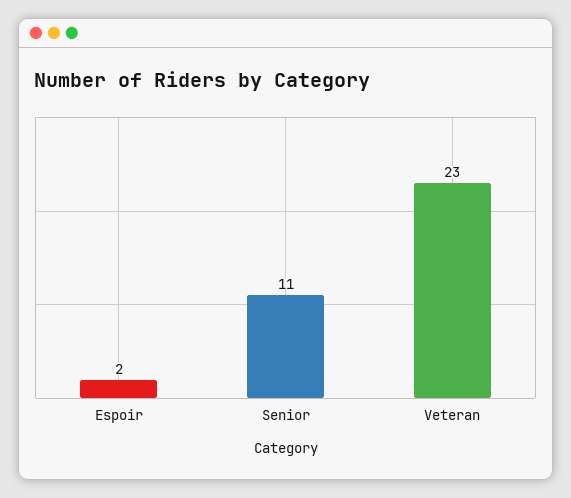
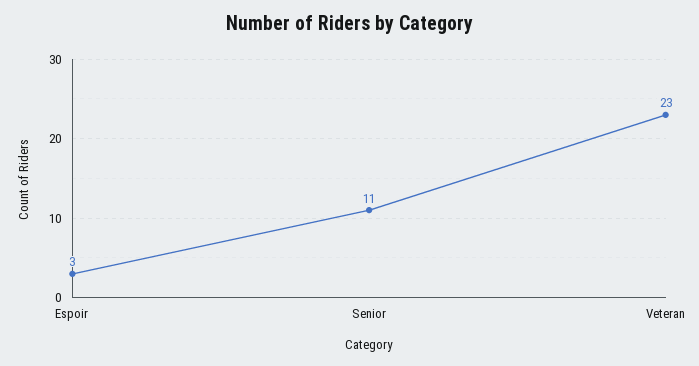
Espoir: 2 -> 3

